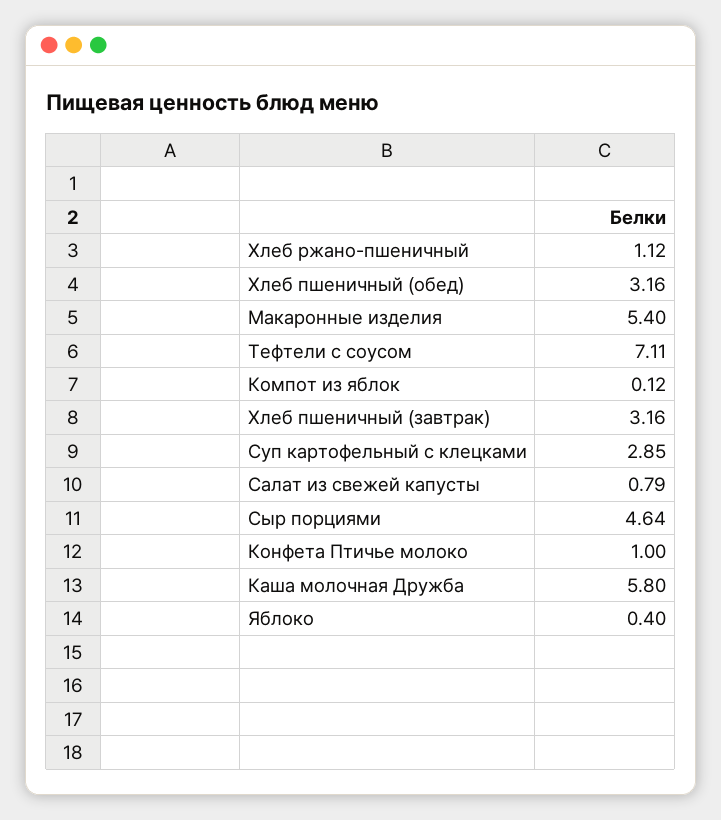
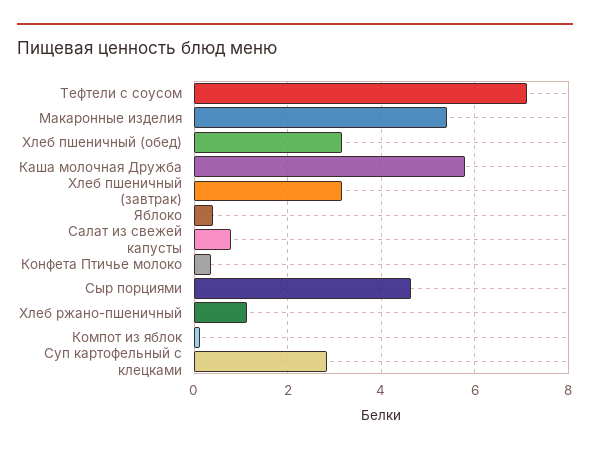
Конфета Птичье молоко: 1 -> 0.4

